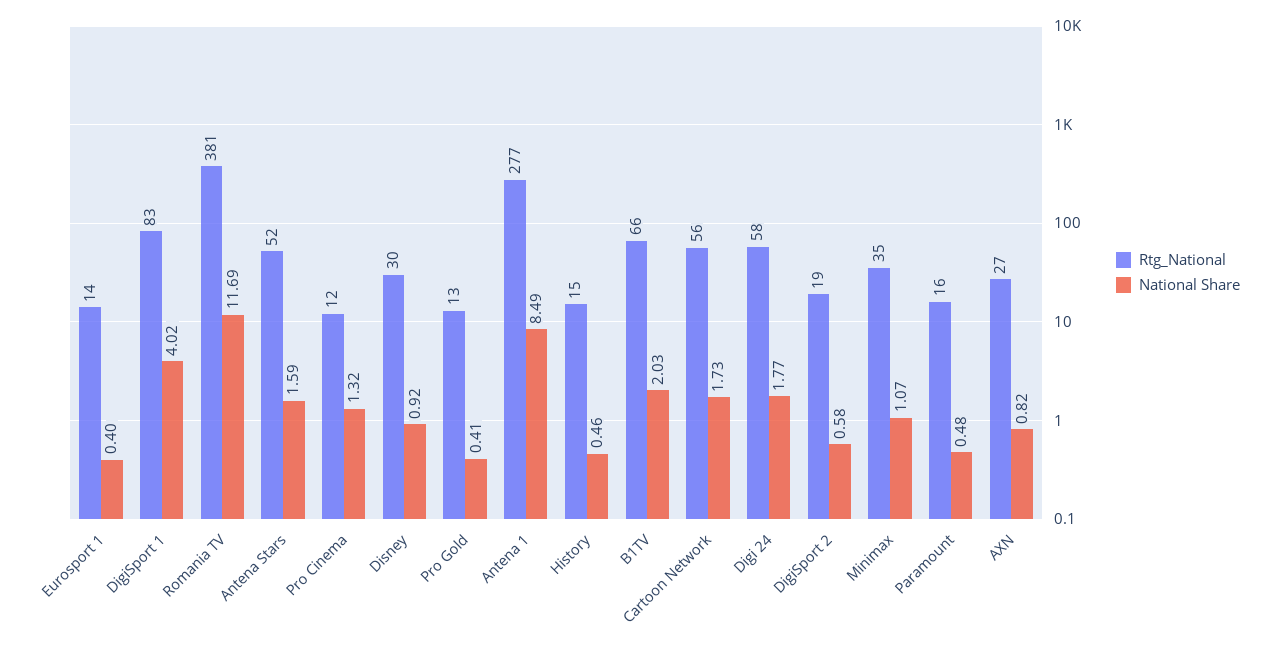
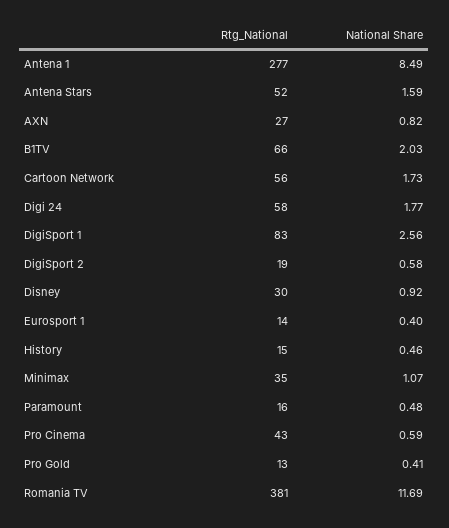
National Share, DigiSport 1: 4.02 -> 2.56
Rtg_National, Pro Cinema: 12 -> 43
National Share, Pro Cinema: 1.32 -> 0.59

